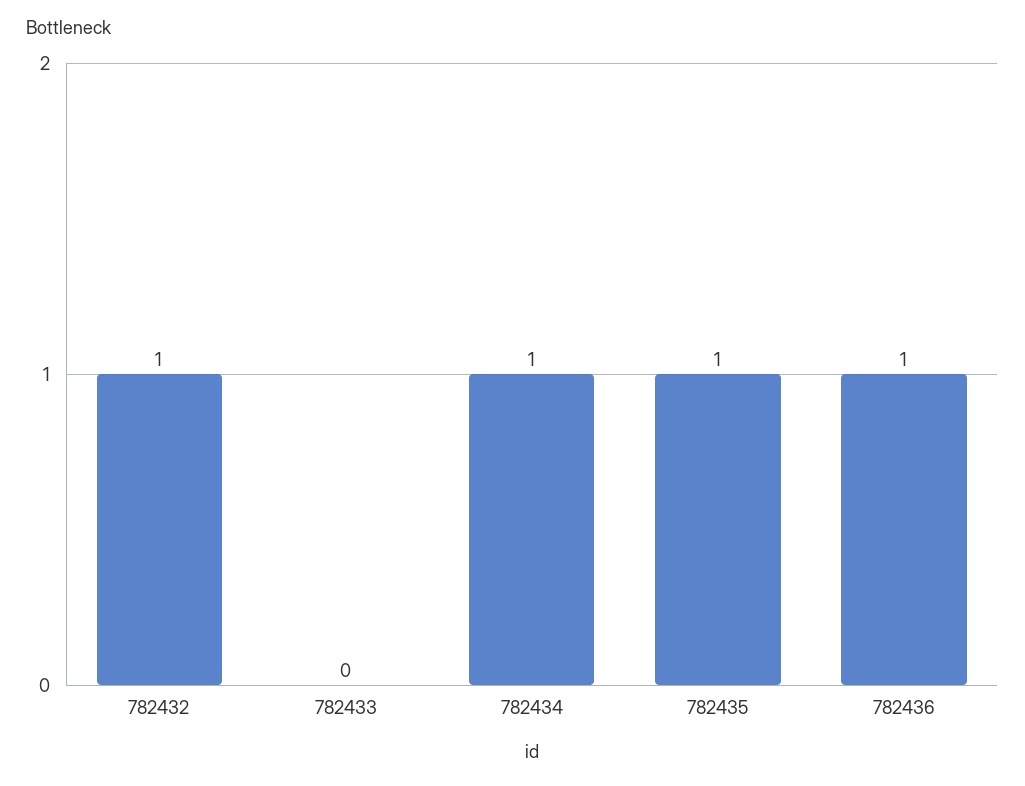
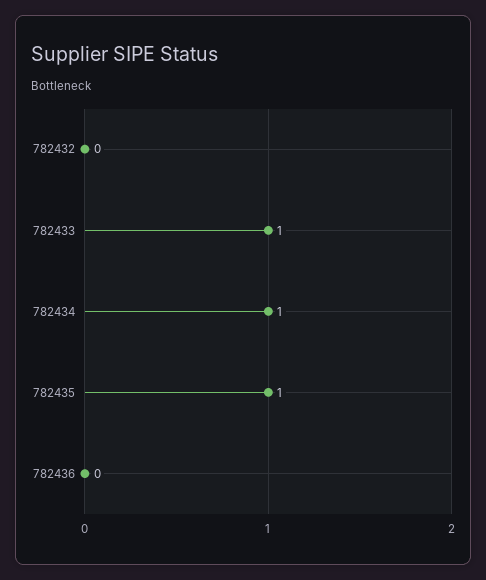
782432: 1 -> 0
782433: 0 -> 1
782436: 1 -> 0

